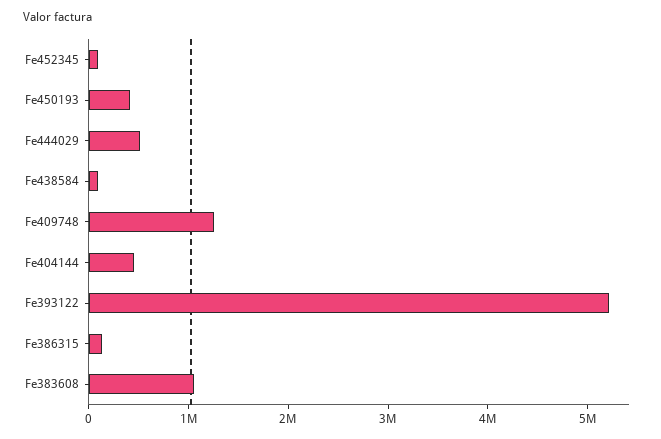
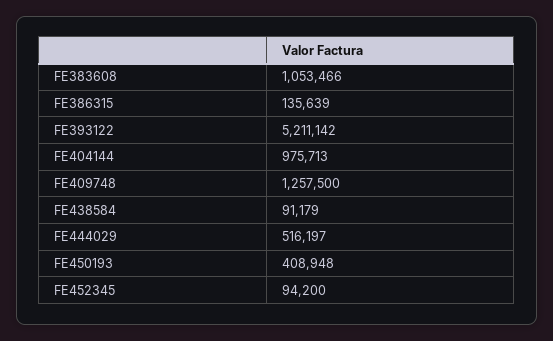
Fe404144: 400000 -> 975713

